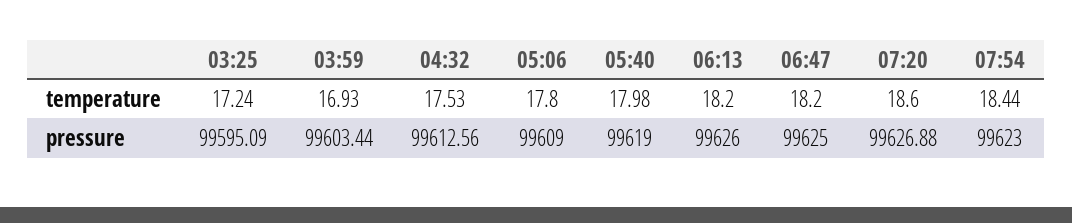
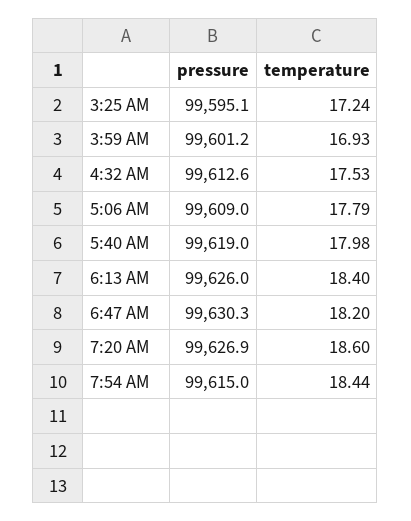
05:06, temperature: 17.8 -> 17.79
06:13, temperature: 18.2 -> 18.4
03:59, pressure: 99603.44 -> 99601.2
06:47, pressure: 99625 -> 99630.3
07:54, pressure: 99623 -> 99615

